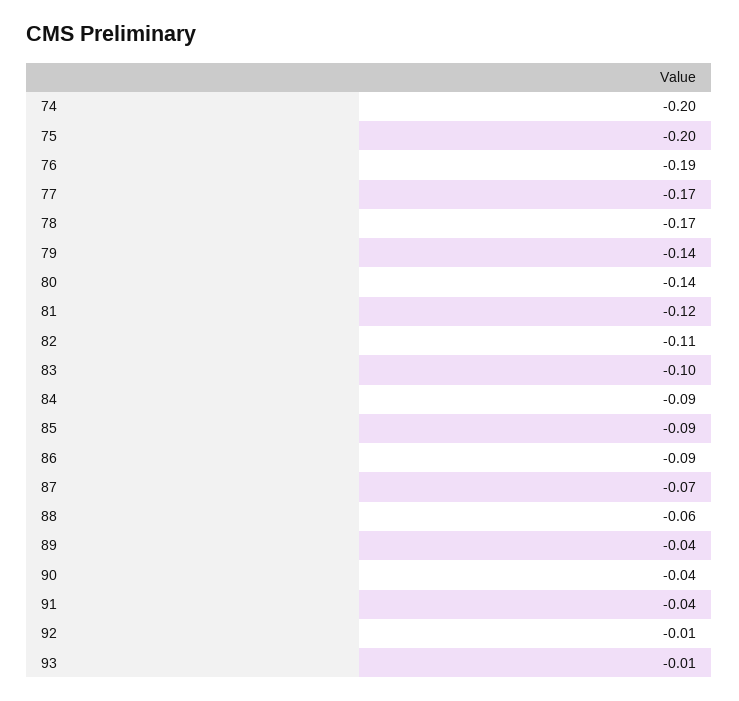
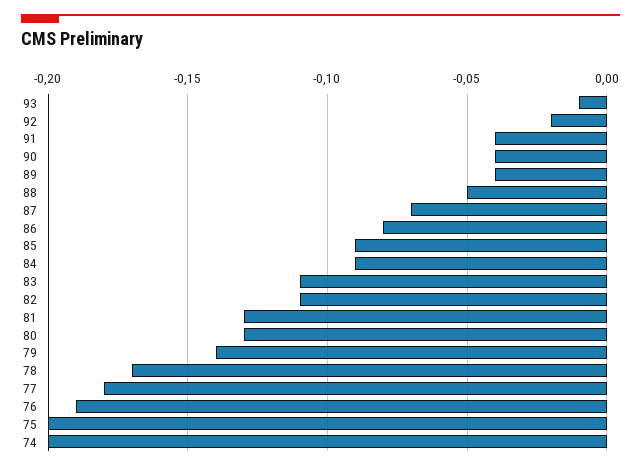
77: -0.17 -> -0.18
80: -0.14 -> -0.13
81: -0.12 -> -0.13
83: -0.1 -> -0.11
86: -0.09 -> -0.08
88: -0.06 -> -0.05
92: -0.01 -> -0.02

